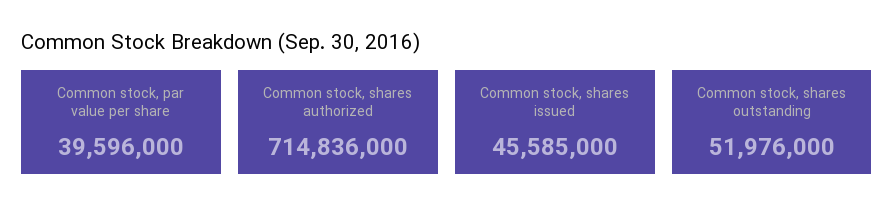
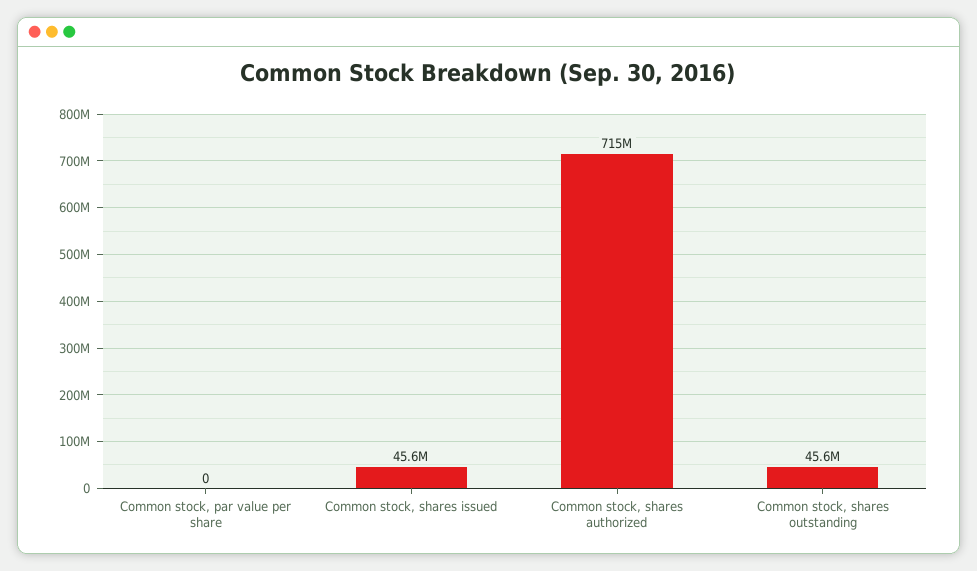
Common stock, par value per share: 39596000 -> 0
Common stock, shares outstanding: 51976000 -> 45600000

